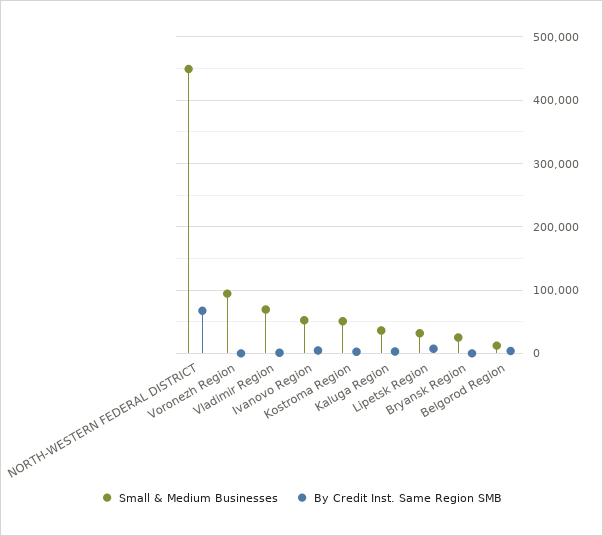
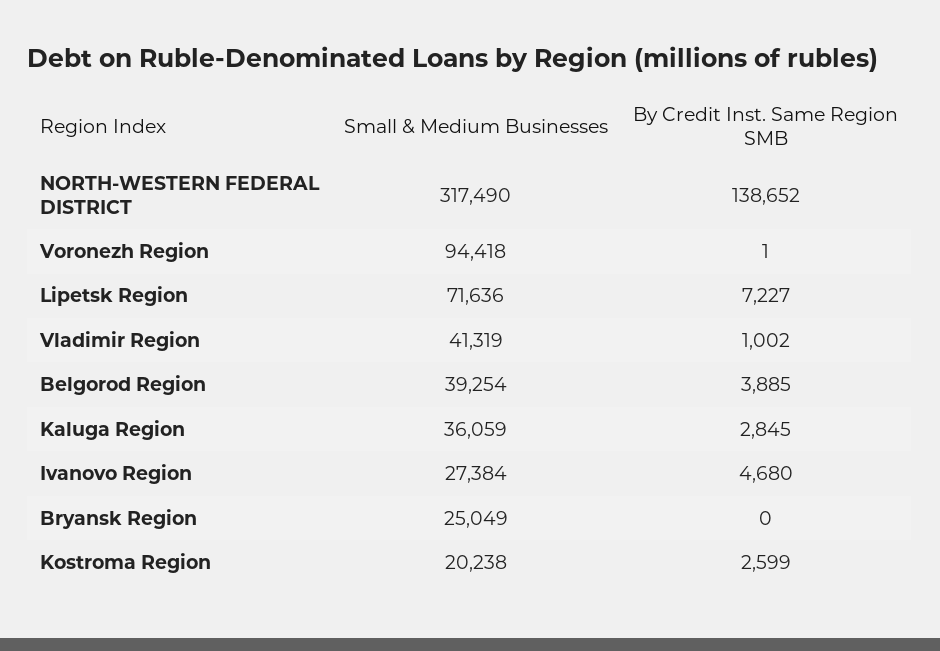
Small & Medium Businesses, NORTH-WESTERN FEDERAL DISTRICT: 450000 -> 317490
By Credit Inst. Same Region SMB, NORTH-WESTERN FEDERAL DISTRICT: 70000 -> 138652
Small & Medium Businesses, Vladimir Region: 70000 -> 41319
Small & Medium Businesses, Ivanovo Region: 50000 -> 27384
Small & Medium Businesses, Kostroma Region: 50000 -> 20238
Small & Medium Businesses, Lipetsk Region: 30000 -> 71636
Small & Medium Businesses, Belgorod Region: 10000 -> 39254

